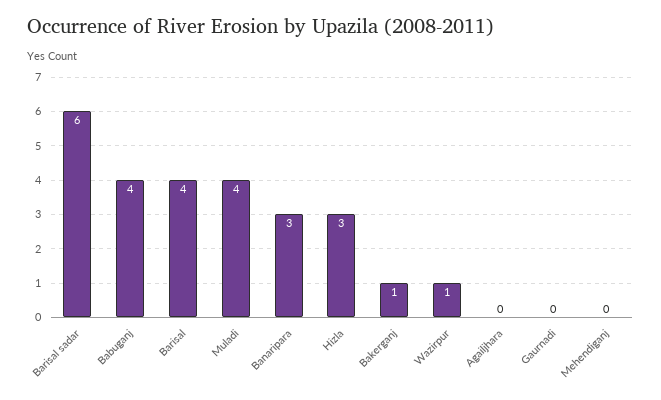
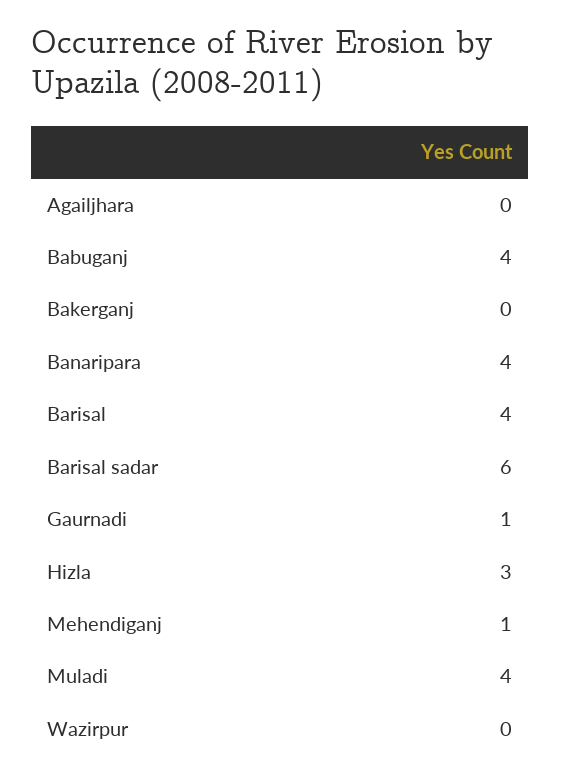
Banaripara: 3 -> 4
Bakerganj: 1 -> 0
Wazirpur: 1 -> 0
Gaurnadi: 0 -> 1
Mehendiganj: 0 -> 1

